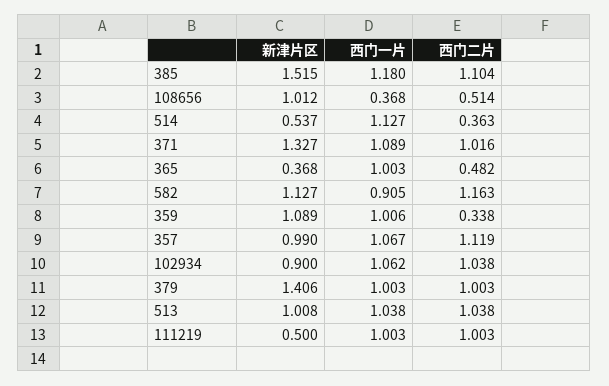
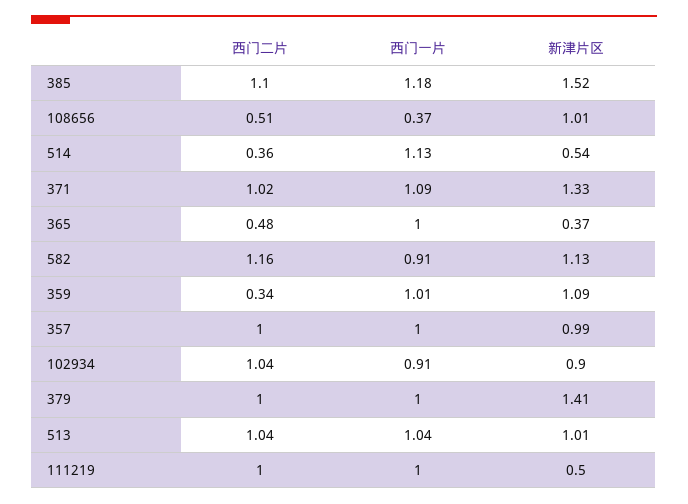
西门一片, 357: 1.067 -> 1
西门二片, 357: 1.119 -> 1
西门一片, 102934: 1.062 -> 0.91

